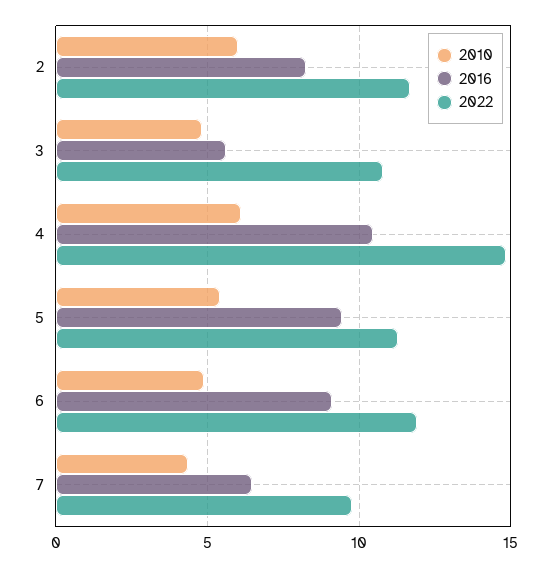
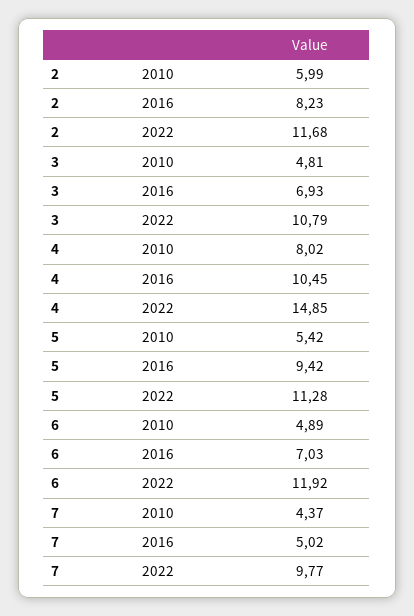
2016, 3: 5.5 -> 6.93
2010, 4: 6 -> 8.02
2016, 6: 9 -> 7.03
2016, 7: 6.5 -> 5.02

